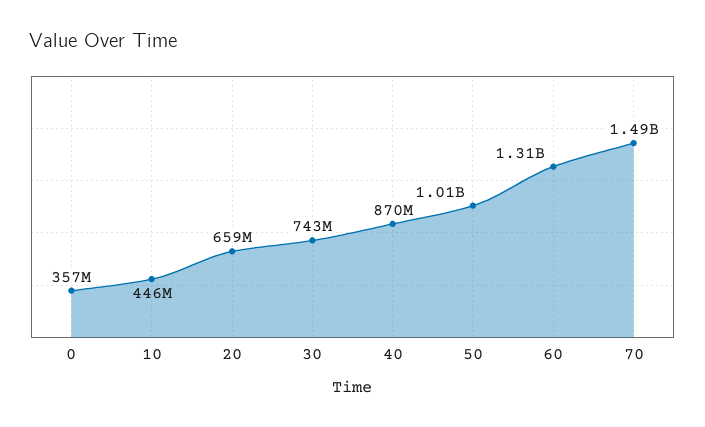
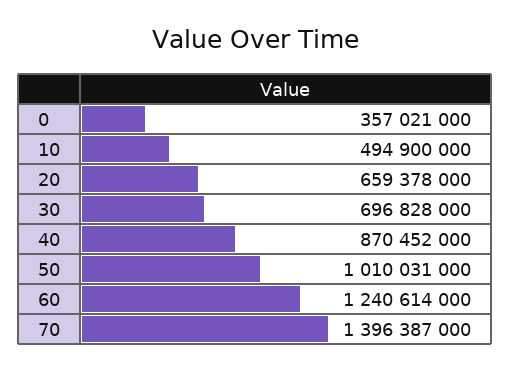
10: 446000000 -> 494900000
30: 743000000 -> 696828000
60: 1310000000 -> 1240614000
70: 1490000000 -> 1396387000

